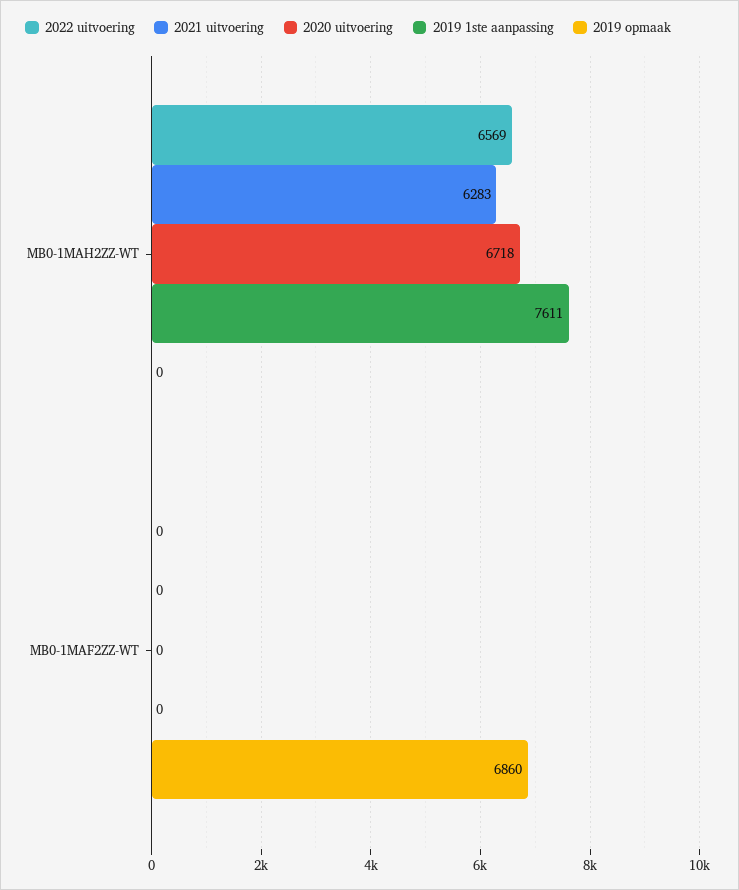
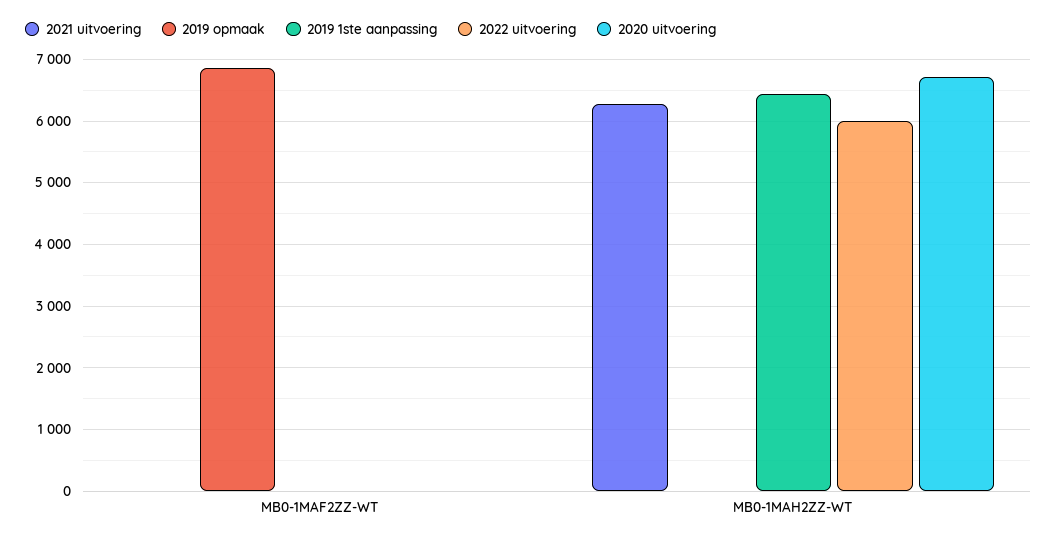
2022 uitvoering, MB0-1MAH2ZZ-WT: 6569 -> 6000
2019 1ste aanpassing, MB0-1MAH2ZZ-WT: 7611 -> 6400

